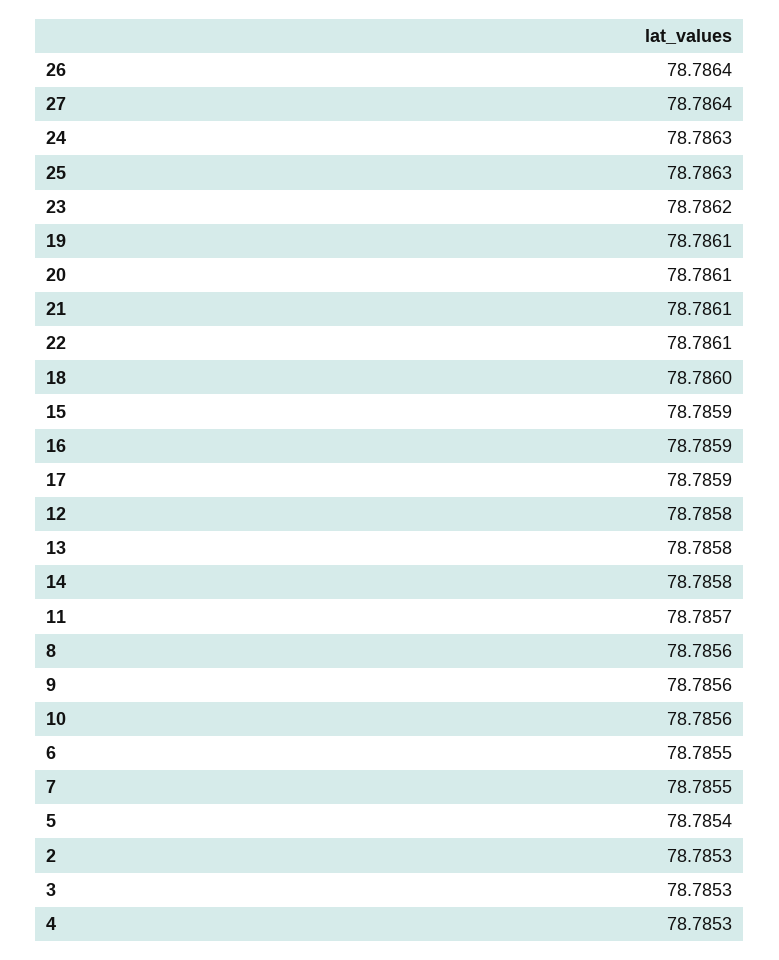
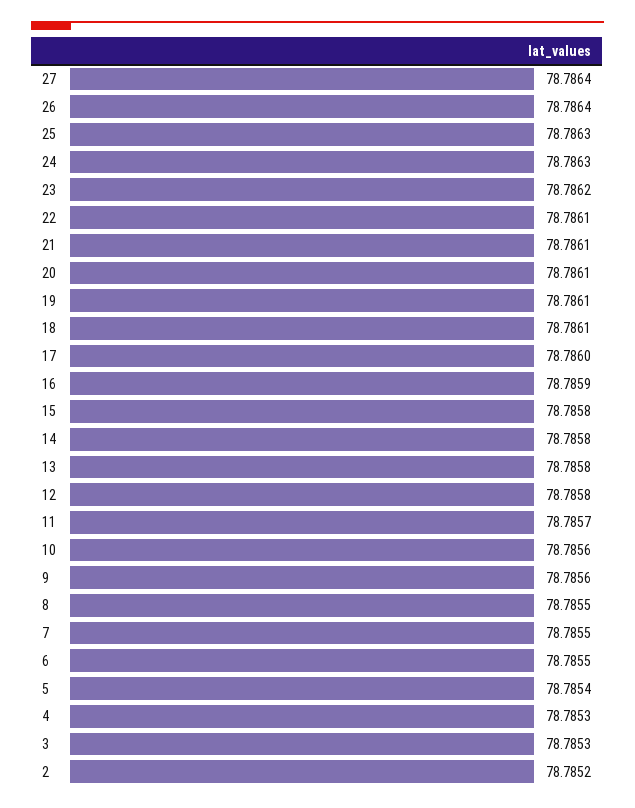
18: 78.786 -> 78.7861
15: 78.7859 -> 78.7858
17: 78.7859 -> 78.786
8: 78.7856 -> 78.7855
2: 78.7853 -> 78.7852

